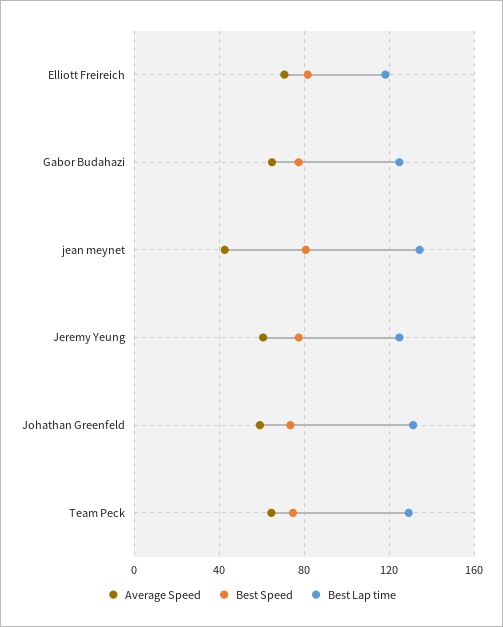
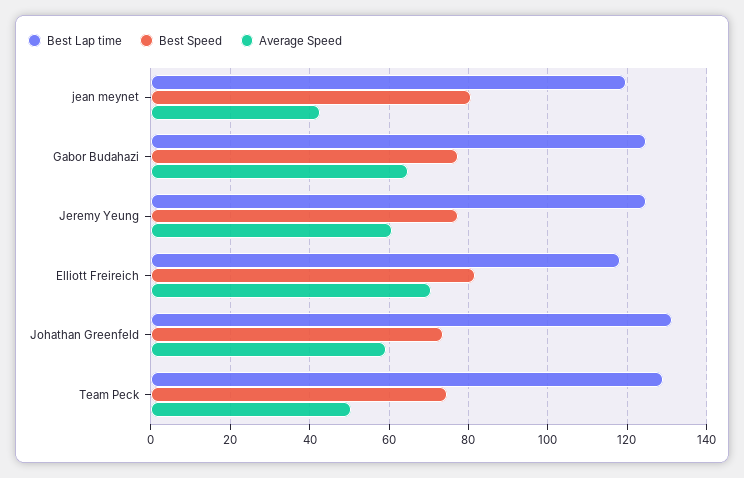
Best Lap time, jean meynet: 135 -> 120
Average Speed, Team Peck: 65 -> 50

